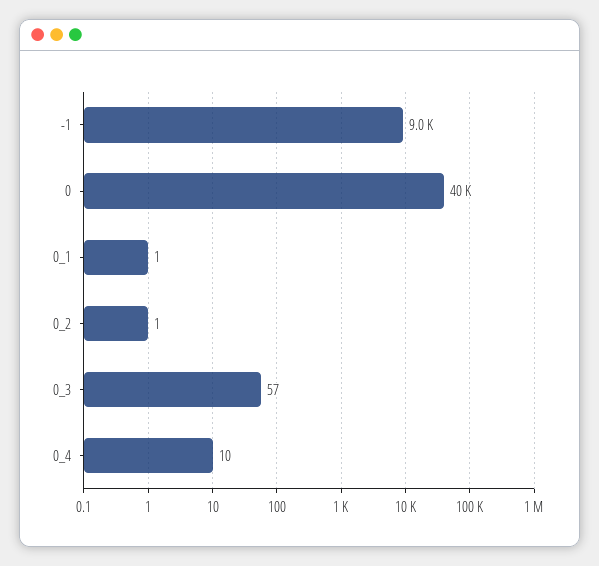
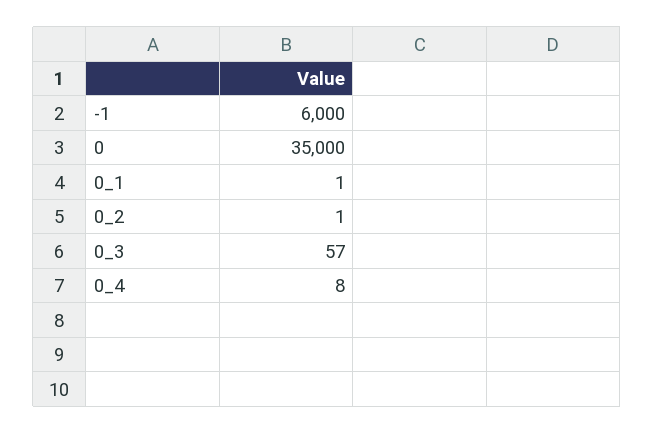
-1: 9000 -> 6000
0: 40000 -> 35000
0_4: 10 -> 8

